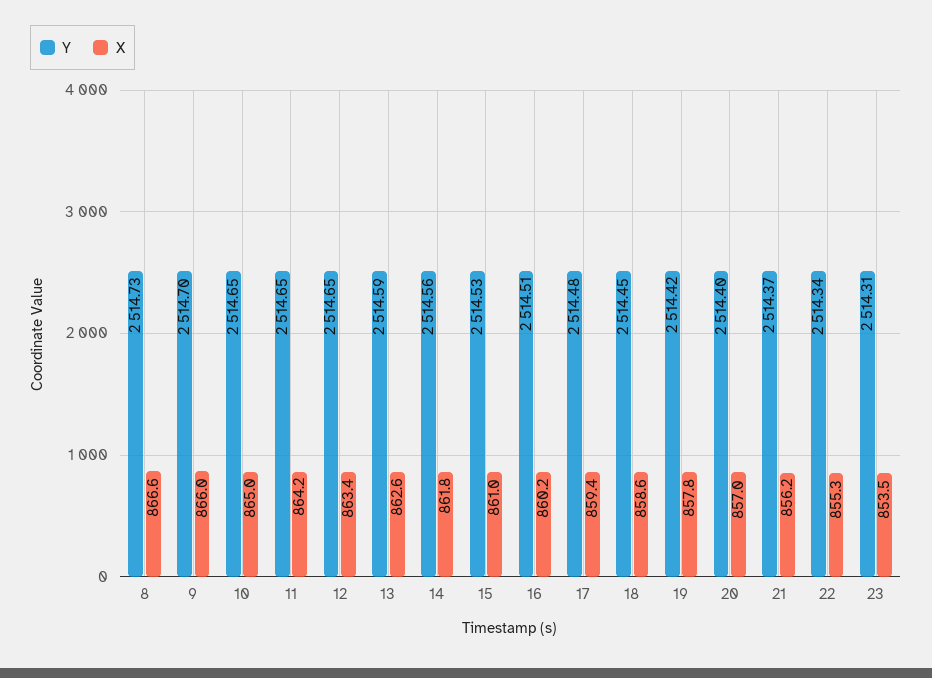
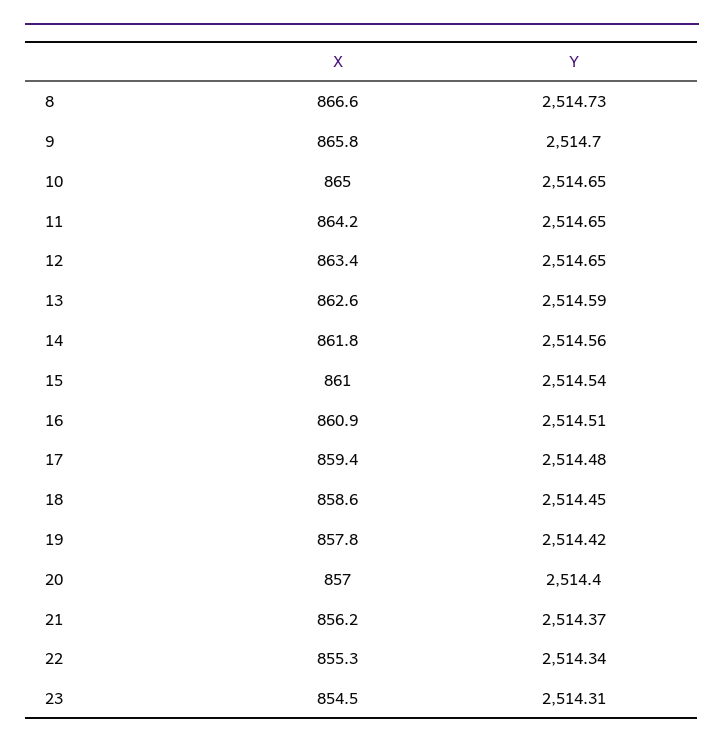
X, 9: 866 -> 865.8
Y, 15: 2514.53 -> 2514.54
X, 16: 860.2 -> 860.9
X, 23: 853.5 -> 854.5

